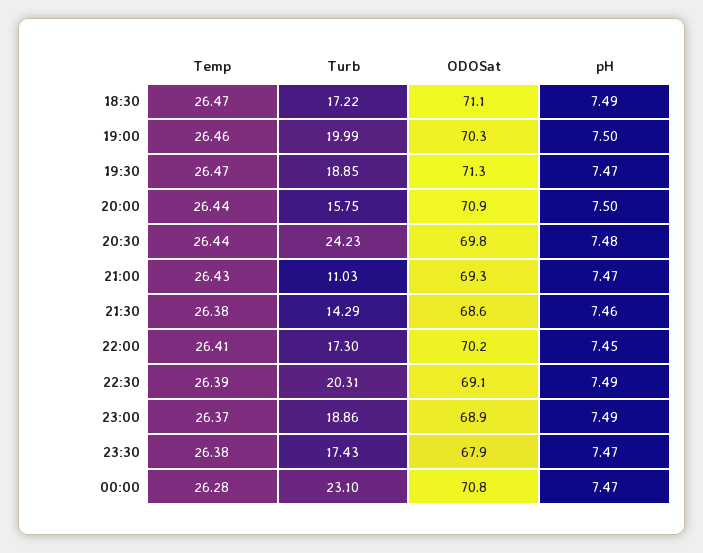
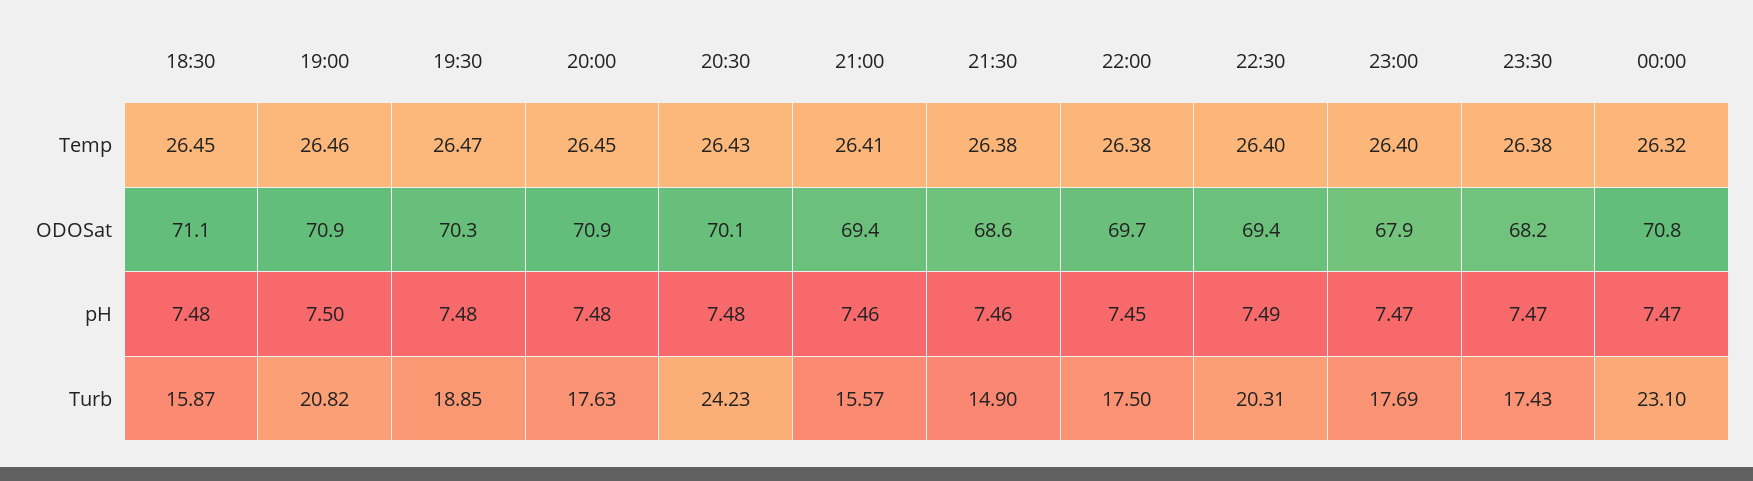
Temp, 18:30: 26.47 -> 26.45
Turb, 18:30: 17.22 -> 15.87
pH, 18:30: 7.49 -> 7.48
Turb, 19:00: 19.99 -> 20.82
ODOSat, 19:00: 70.3 -> 70.9
ODOSat, 19:30: 71.3 -> 70.3
pH, 19:30: 7.47 -> 7.48
Temp, 20:00: 26.44 -> 26.45
Turb, 20:00: 15.75 -> 17.63
pH, 20:00: 7.5 -> 7.48
Temp, 20:30: 26.44 -> 26.43
ODOSat, 20:30: 69.8 -> 70.1
Temp, 21:00: 26.43 -> 26.41
Turb, 21:00: 11.03 -> 15.57
ODOSat, 21:00: 69.3 -> 69.4
pH, 21:00: 7.47 -> 7.46
Turb, 21:30: 14.29 -> 14.9
Temp, 22:00: 26.41 -> 26.38
Turb, 22:00: 17.3 -> 17.5
ODOSat, 22:00: 70.2 -> 69.7
Temp, 22:30: 26.39 -> 26.4
ODOSat, 22:30: 69.1 -> 69.4
Temp, 23:00: 26.37 -> 26.4
Turb, 23:00: 18.86 -> 17.69
ODOSat, 23:00: 68.9 -> 67.9
pH, 23:00: 7.49 -> 7.47
ODOSat, 23:30: 67.9 -> 68.2
Temp, 00:00: 26.28 -> 26.32

